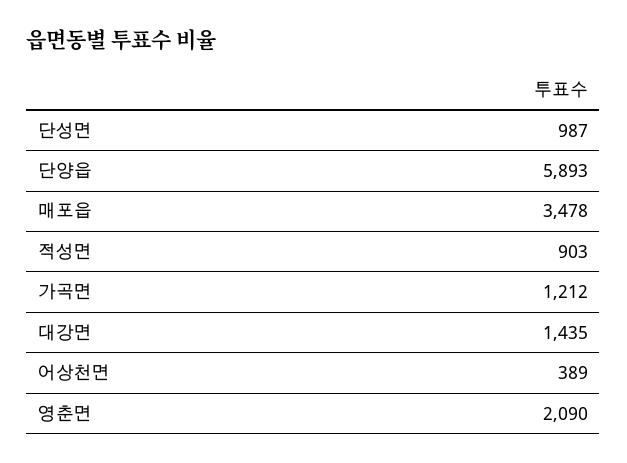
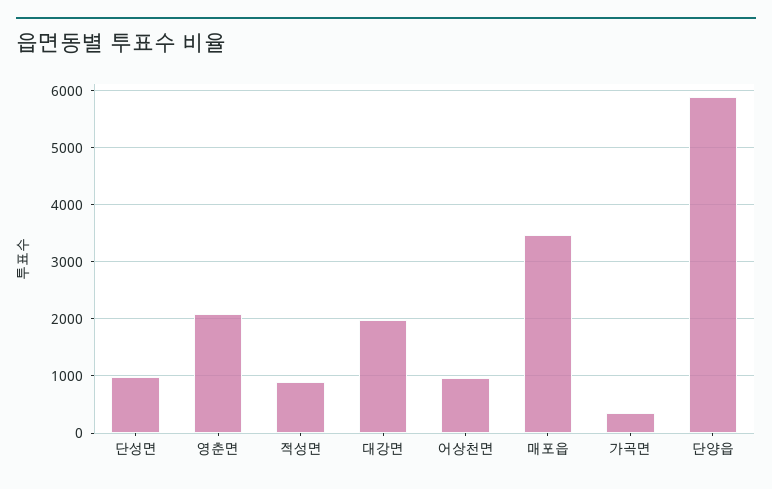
가곡면: 1212 -> 400
대강면: 1435 -> 2000
어상천면: 389 -> 1000

